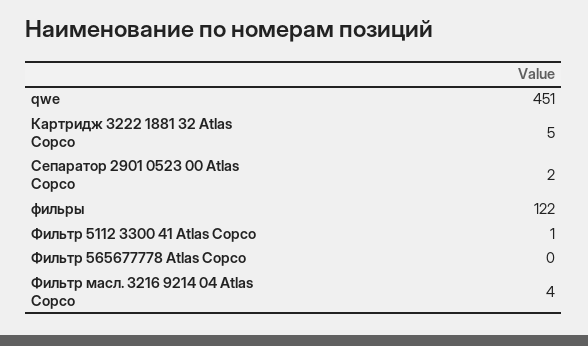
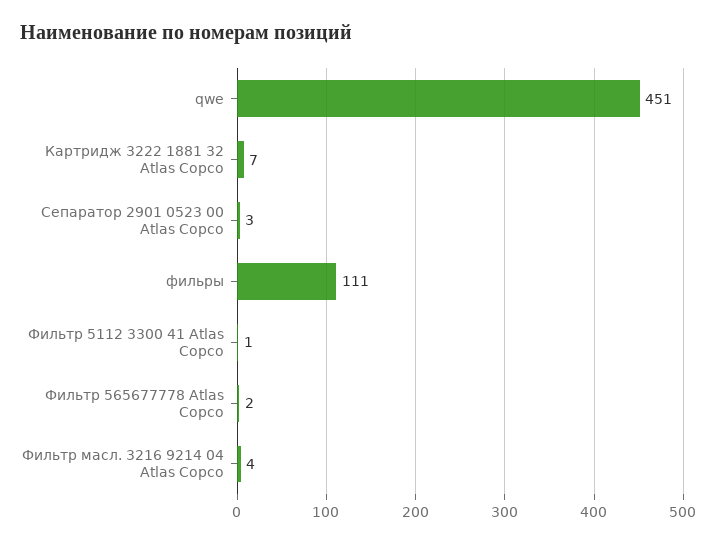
Картридж 3222 1881 32 Atlas Copco: 5 -> 7
Сепаратор 2901 0523 00 Atlas Copco: 2 -> 3
фильры: 122 -> 111
Фильтр 565677778 Atlas Copco: 0 -> 2

